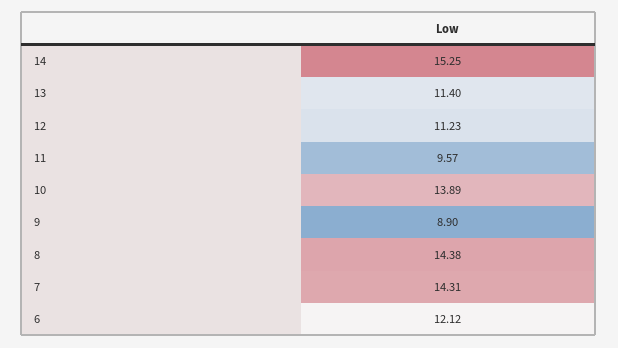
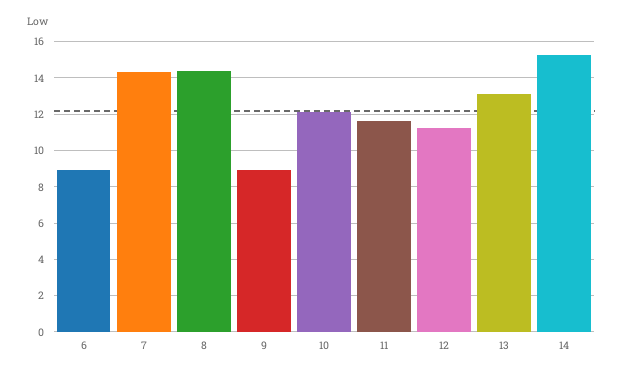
13: 11.4 -> 13
11: 9.57 -> 11.5
10: 13.89 -> 12
6: 12.12 -> 9

